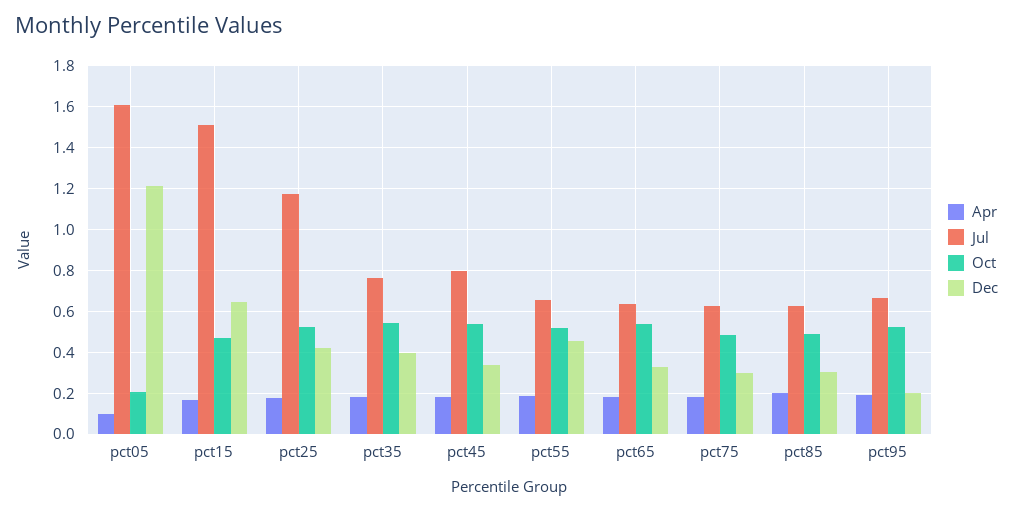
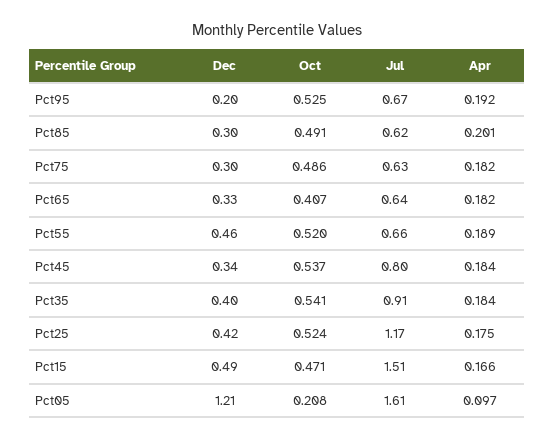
Dec, pct15: 0.65 -> 0.49
Jul, pct35: 0.75 -> 0.91
Oct, pct65: 0.55 -> 0.407

